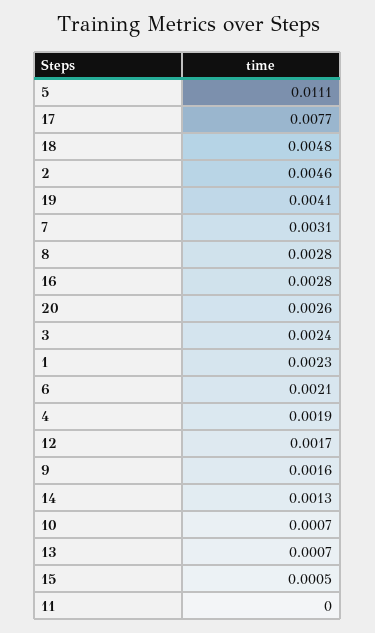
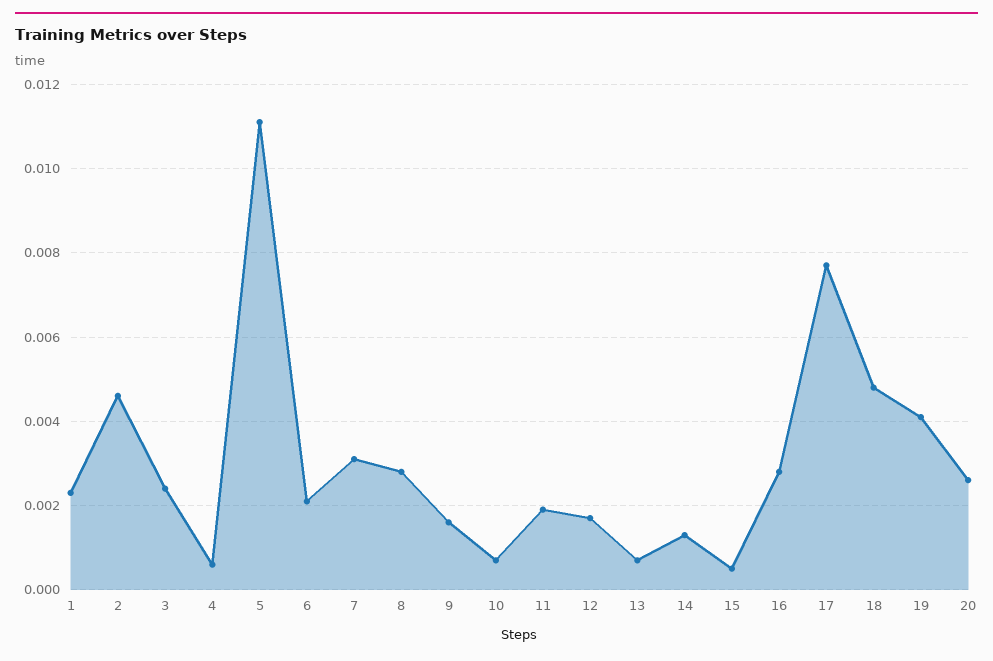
4: 0.0019 -> 0.0005
11: 0 -> 0.002

